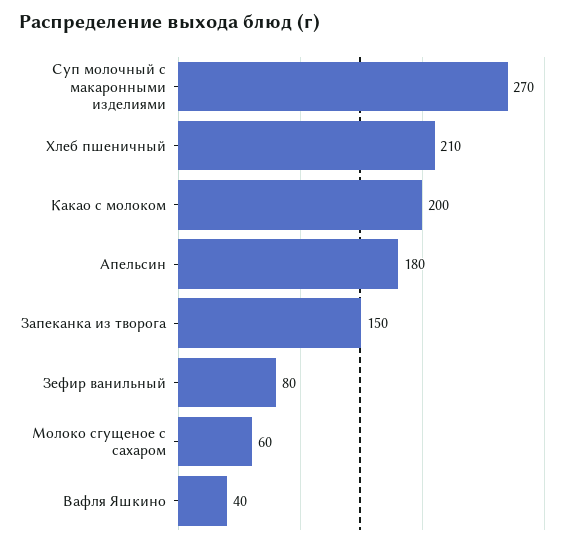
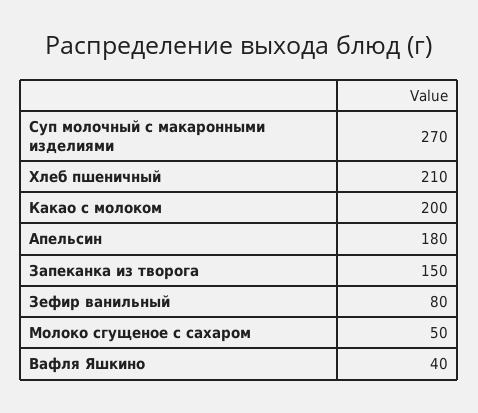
Молоко сгущеное с сахаром: 60 -> 50

